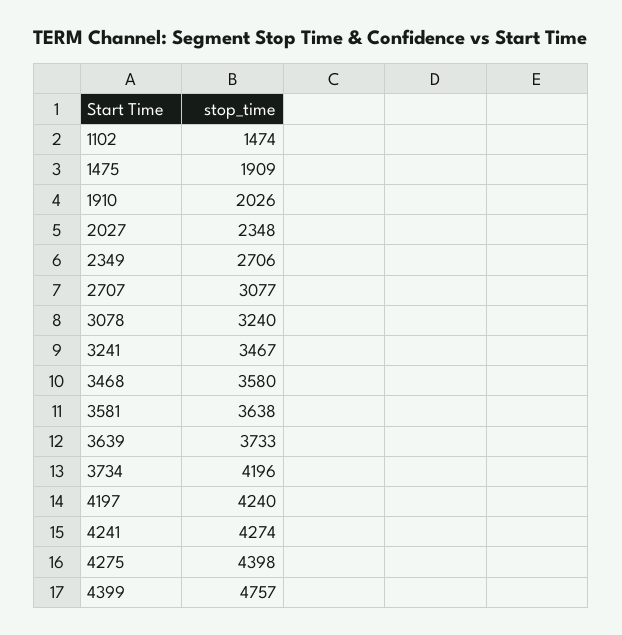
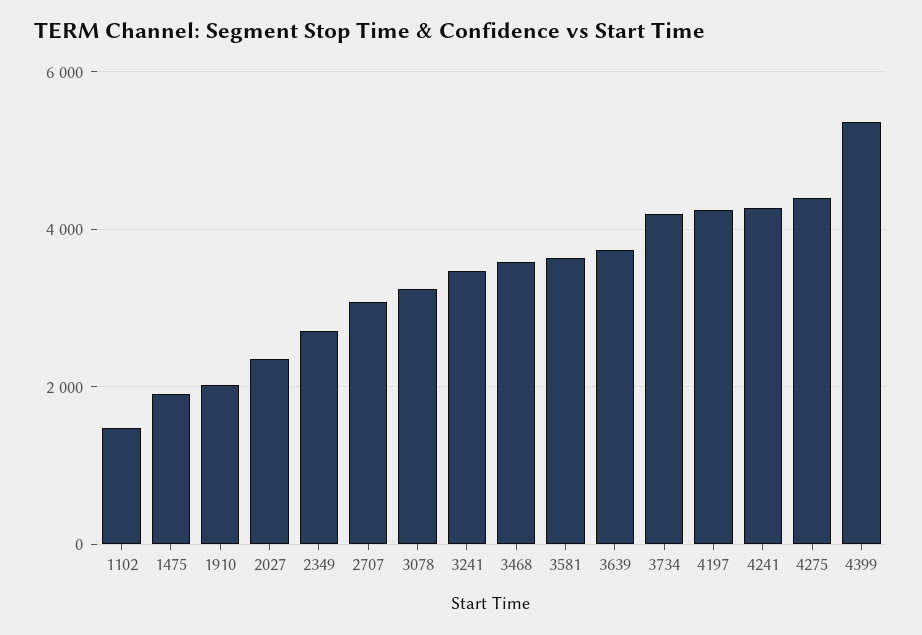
4399: 4757 -> 5400

